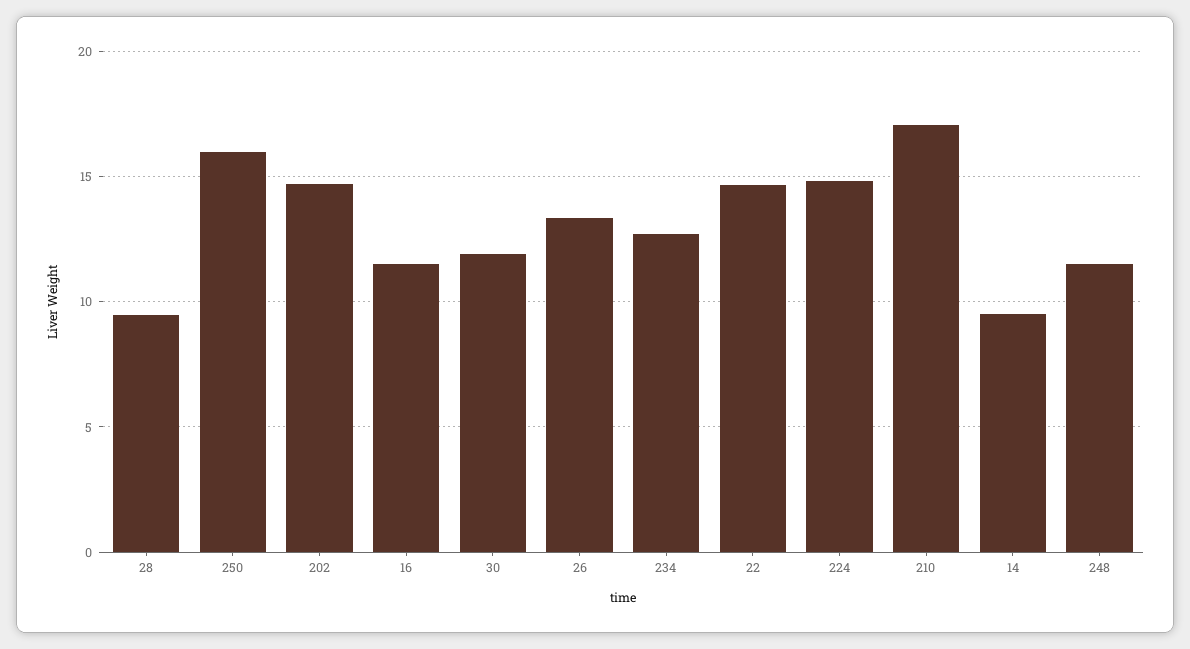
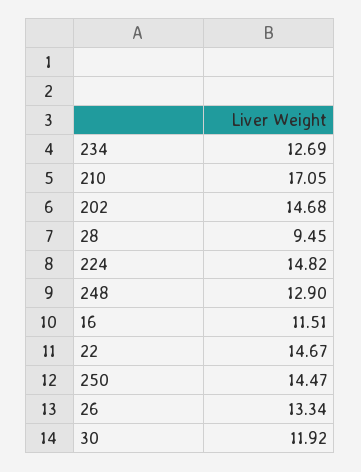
250: 16 -> 14.47
14: 9.5 -> none
248: 11.5 -> 12.9

